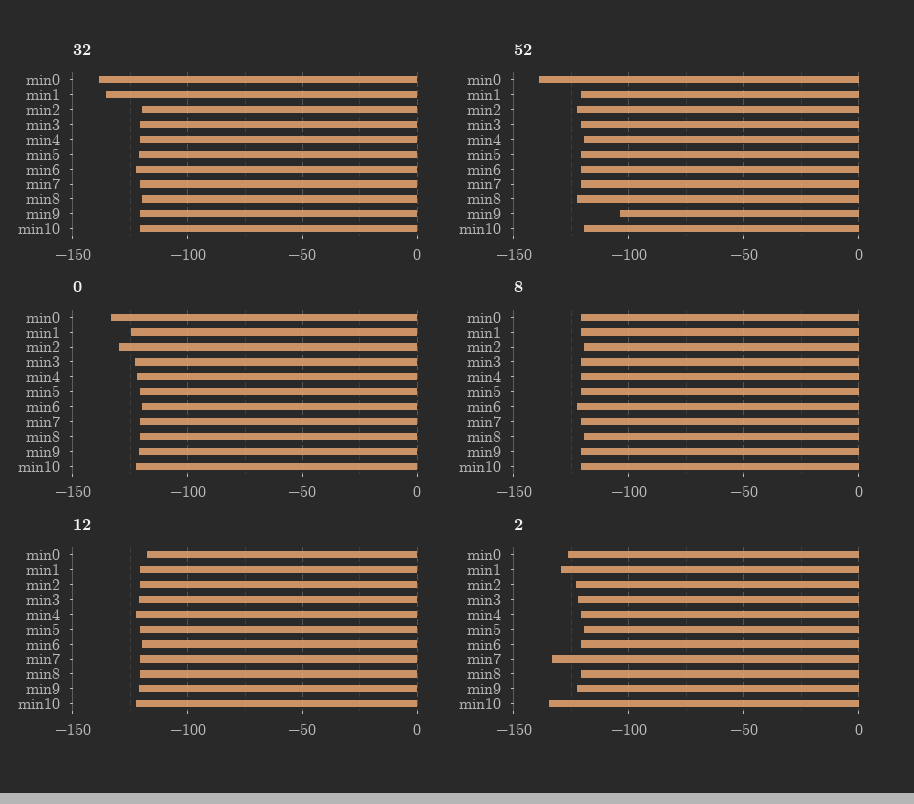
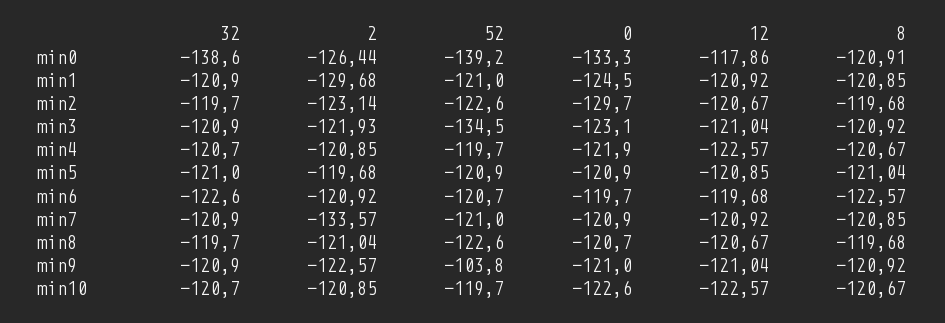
32, min1: -135 -> -120.9
52, min3: -120 -> -134.5
2, min10: -135 -> -120.85

